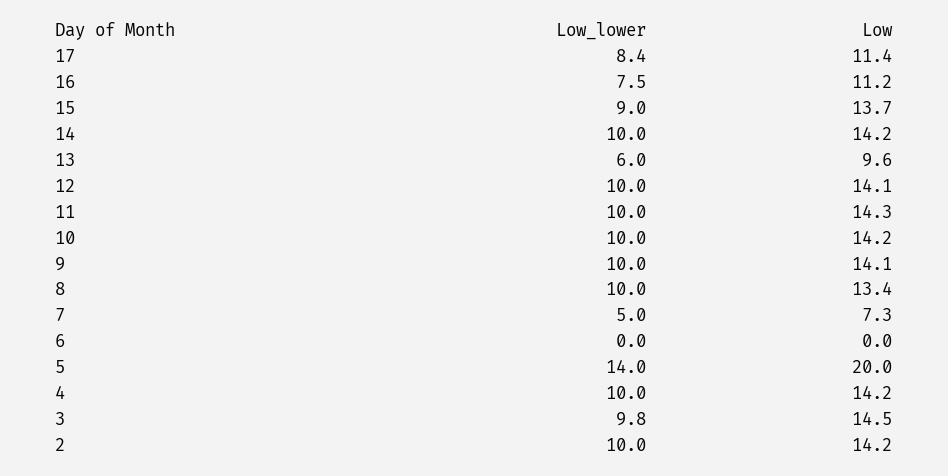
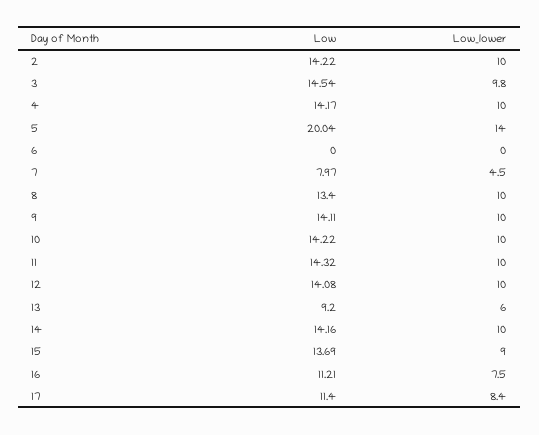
Low, 13: 9.6 -> 9.2
Low_lower, 7: 5 -> 4.5
Low, 7: 7.3 -> 7.97

